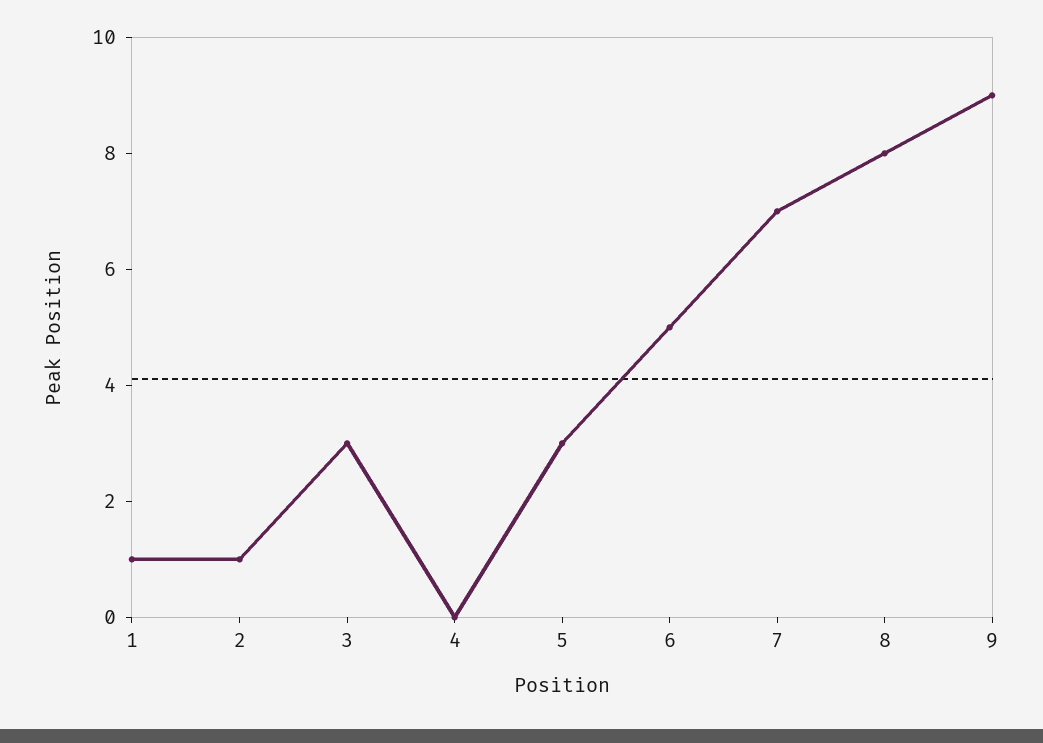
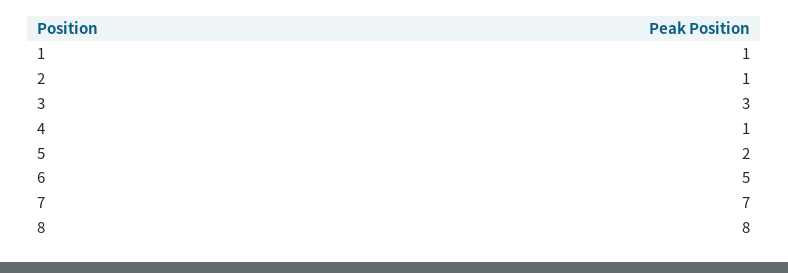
4: 0 -> 1
5: 3 -> 2
9: 9 -> none

